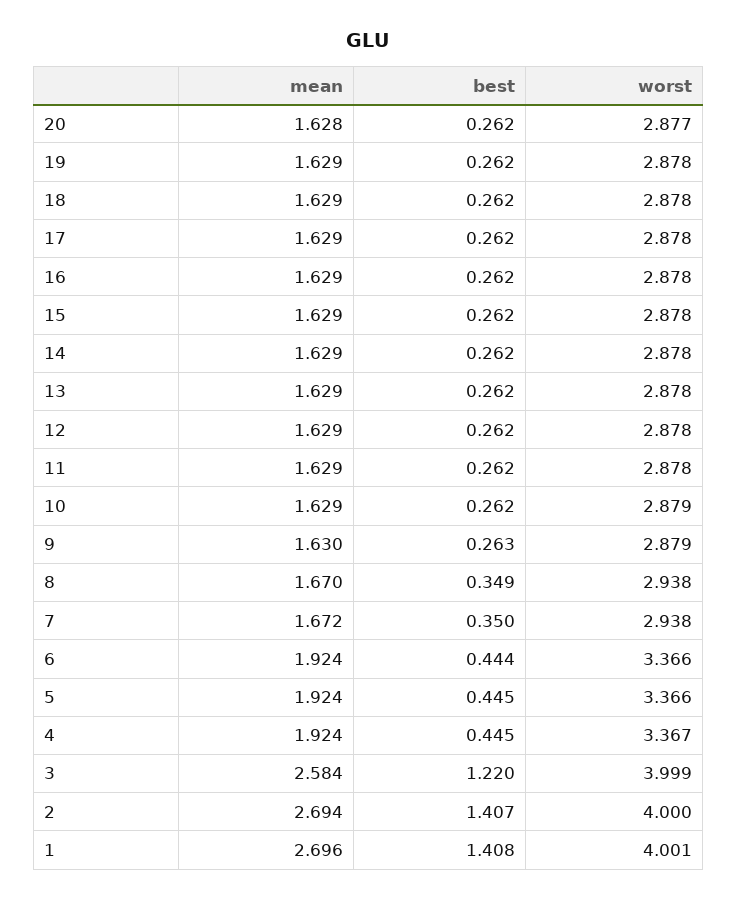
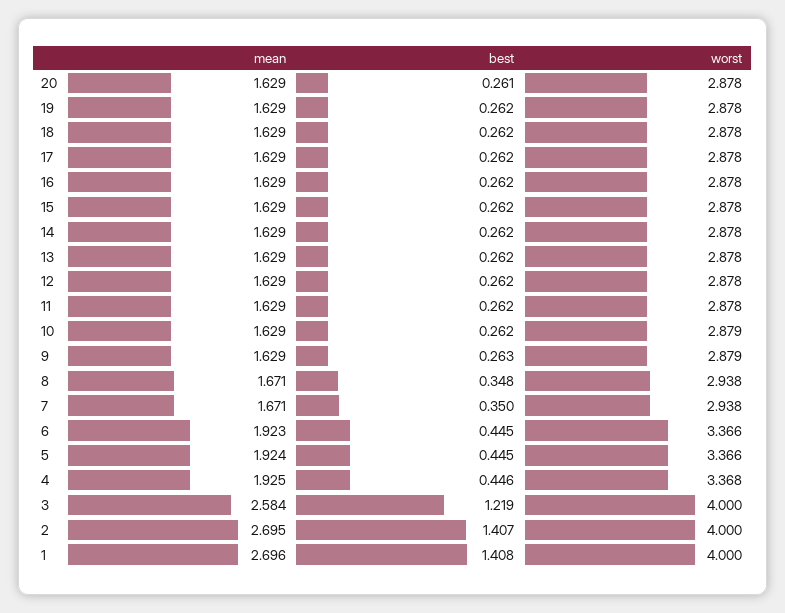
mean, 20: 1.628 -> 1.629
best, 20: 0.262 -> 0.261
worst, 20: 2.877 -> 2.878
mean, 9: 1.63 -> 1.629
mean, 8: 1.67 -> 1.671
best, 8: 0.349 -> 0.348
mean, 7: 1.672 -> 1.671
mean, 6: 1.924 -> 1.923
best, 6: 0.444 -> 0.445
mean, 4: 1.924 -> 1.925
best, 4: 0.445 -> 0.446
worst, 4: 3.367 -> 3.368
best, 3: 1.22 -> 1.219
worst, 3: 3.999 -> 4
mean, 2: 2.694 -> 2.695
worst, 1: 4.001 -> 4

